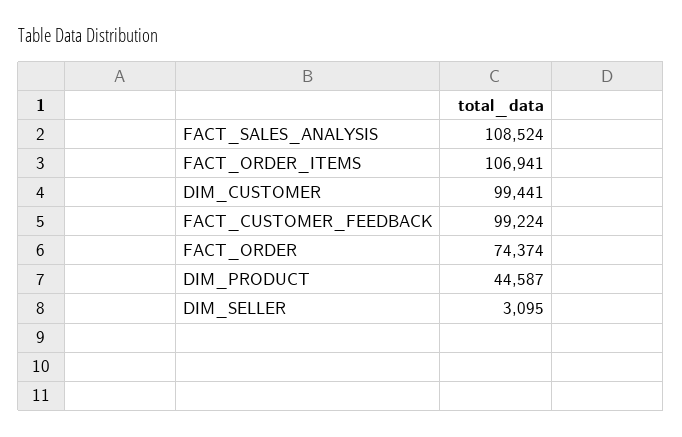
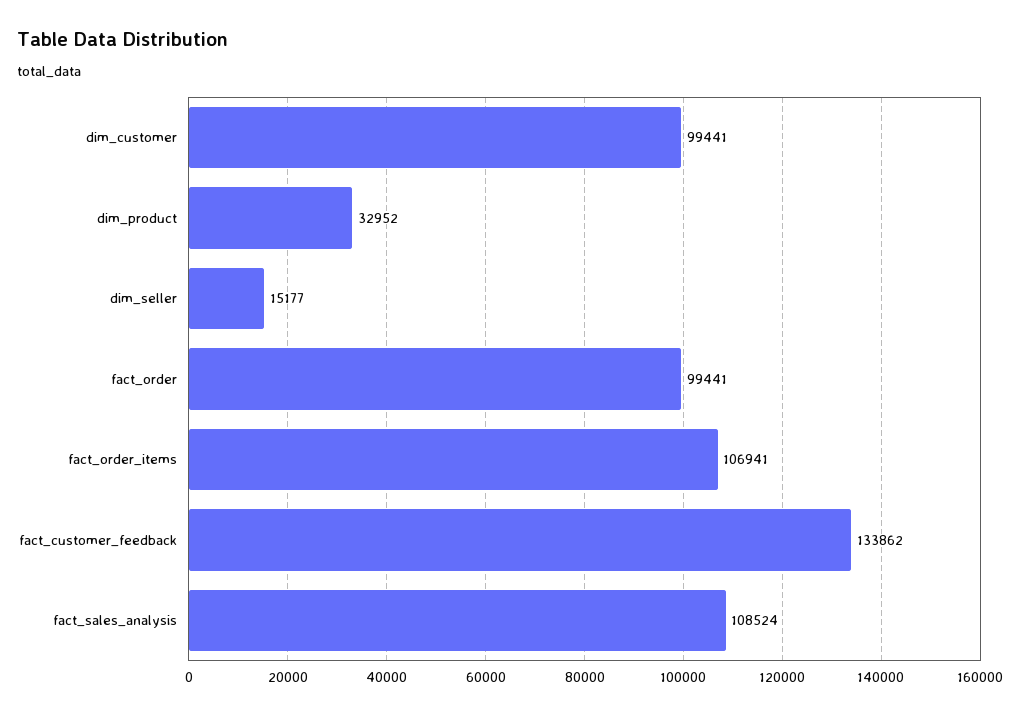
FACT_CUSTOMER_FEEDBACK: 99224 -> 133862
FACT_ORDER: 74374 -> 99441
DIM_PRODUCT: 44587 -> 32952
DIM_SELLER: 3095 -> 15177

